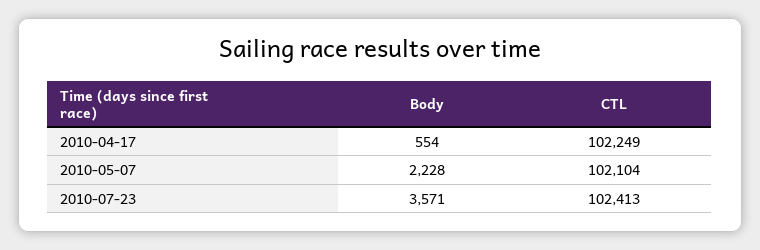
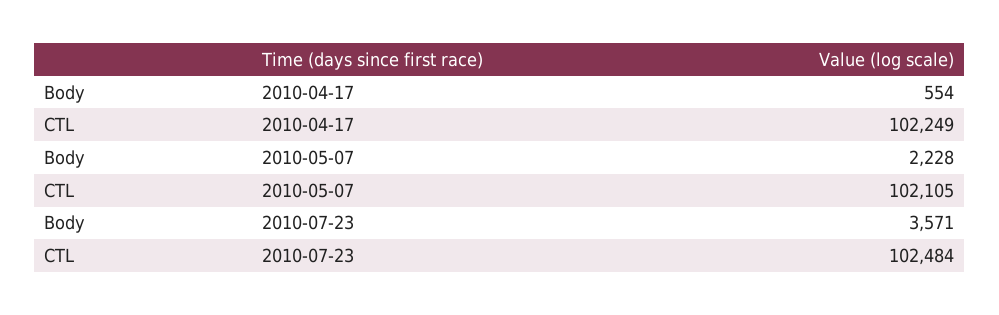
CTL, 2010-05-07: 102104 -> 102105
CTL, 2010-07-23: 102413 -> 102484

